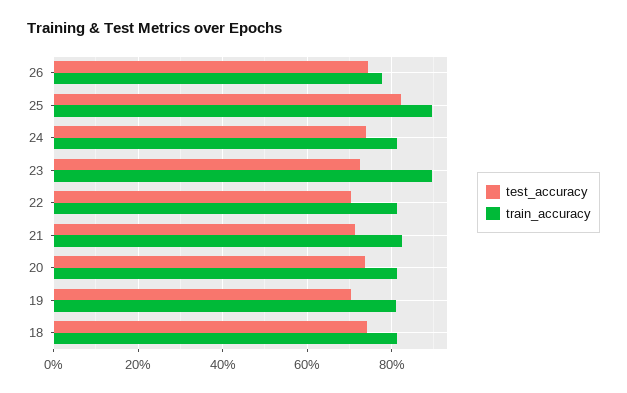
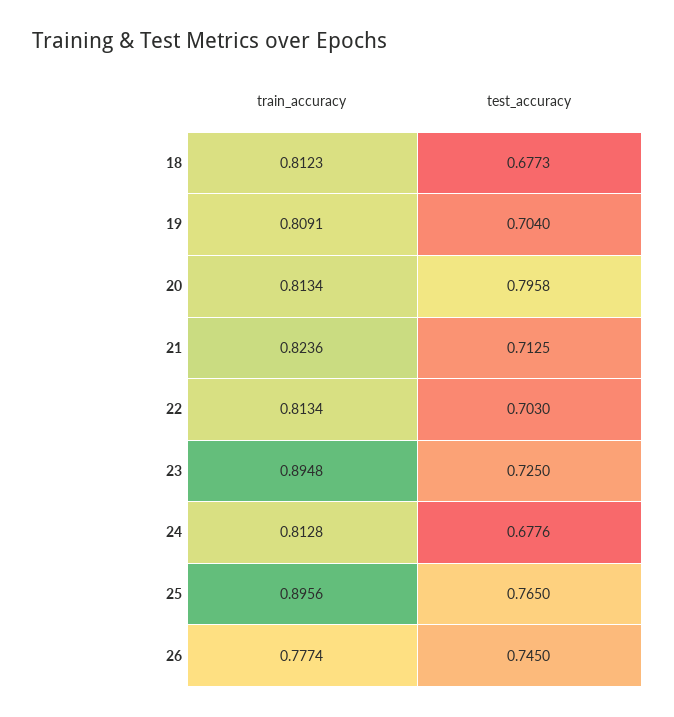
test_accuracy, 25: 0.82 -> 0.765
test_accuracy, 24: 0.74 -> 0.6776
test_accuracy, 20: 0.74 -> 0.7958
test_accuracy, 18: 0.74 -> 0.6773

